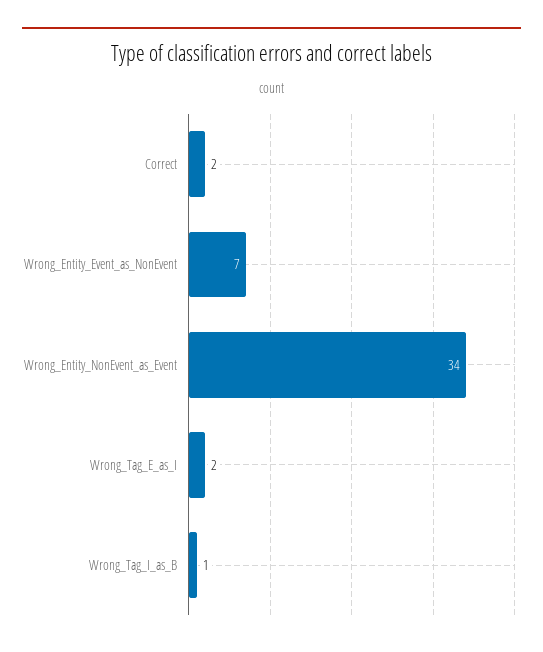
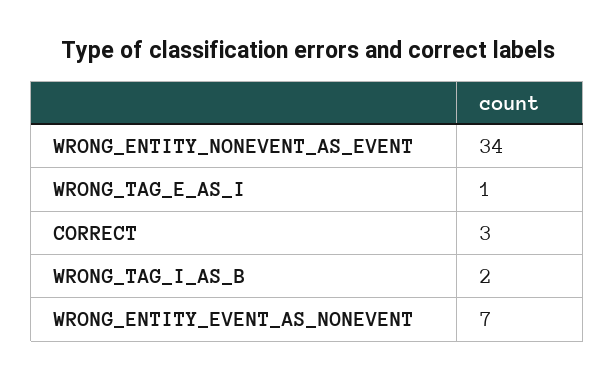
Correct: 2 -> 3
Wrong_Tag_E_as_I: 2 -> 1
Wrong_Tag_I_as_B: 1 -> 2

